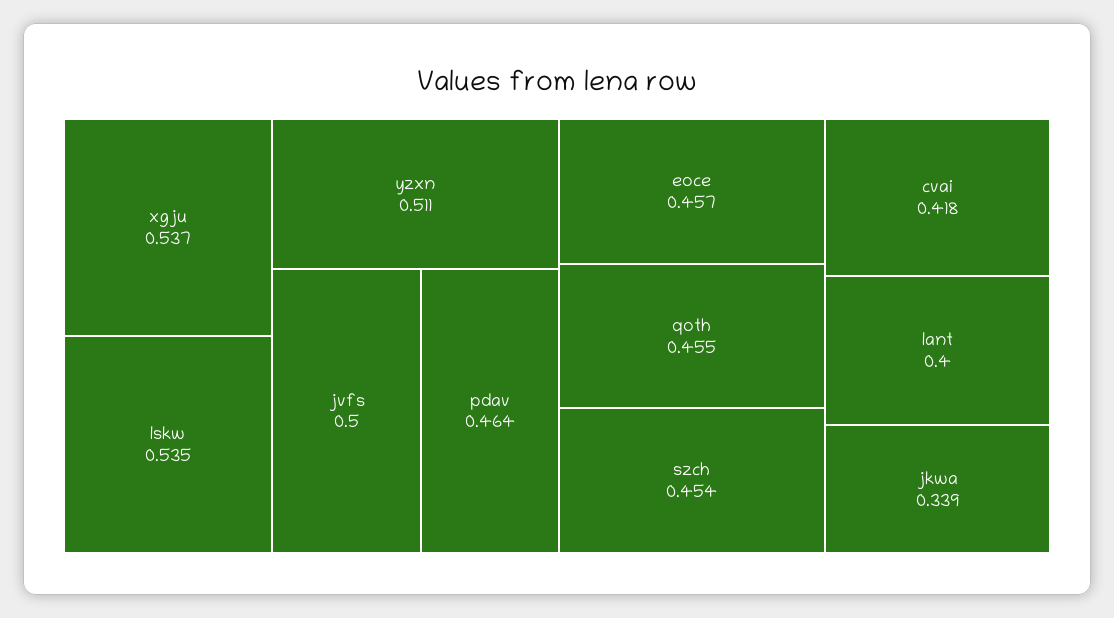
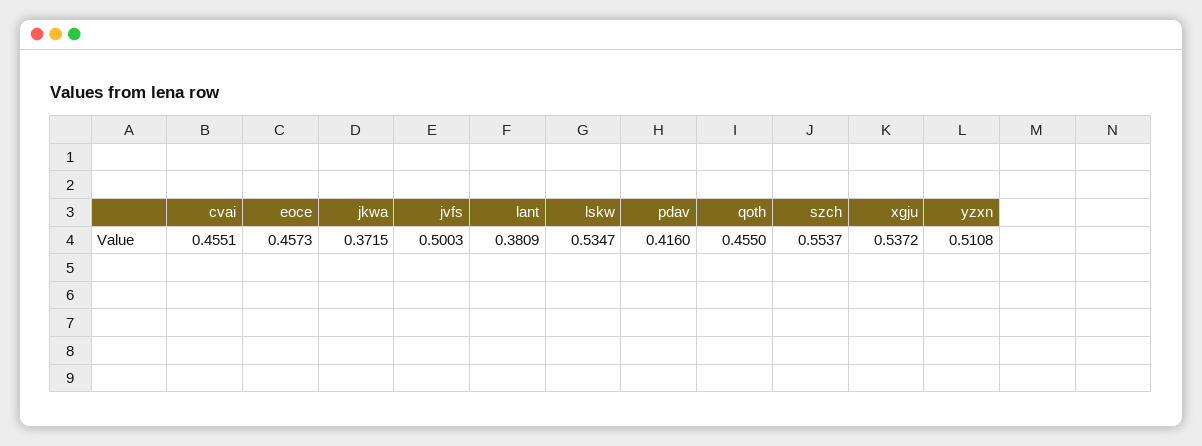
pdav: 0.464 -> 0.416
szch: 0.454 -> 0.5537
cvai: 0.418 -> 0.4551
lant: 0.4 -> 0.3809
jkwa: 0.339 -> 0.3715

